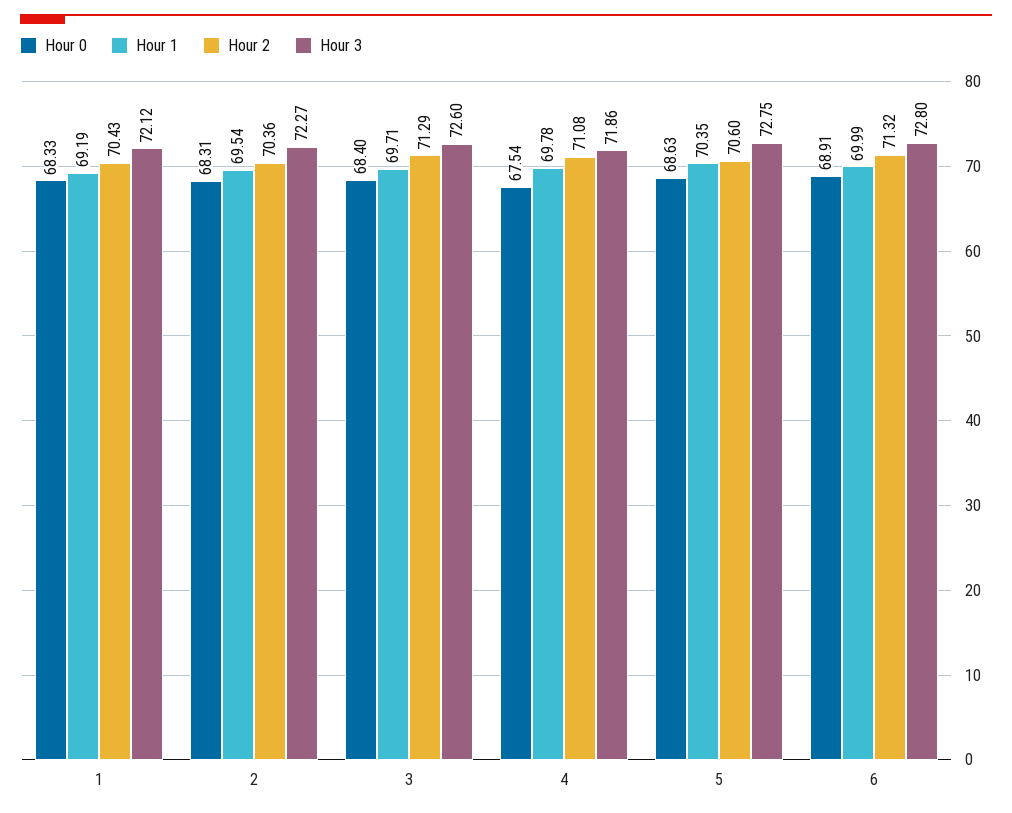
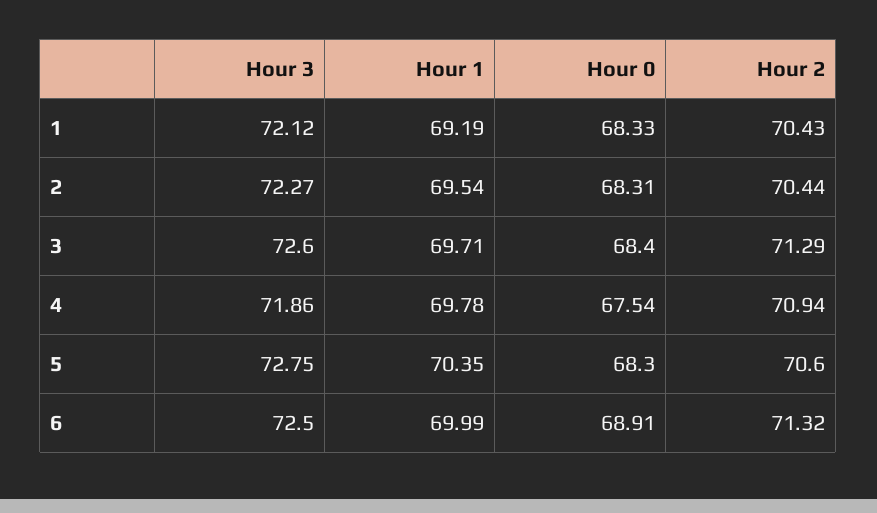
Hour 2, 2: 70.36 -> 70.44
Hour 2, 4: 71.08 -> 70.94
Hour 0, 5: 68.63 -> 68.3
Hour 3, 6: 72.8 -> 72.5

